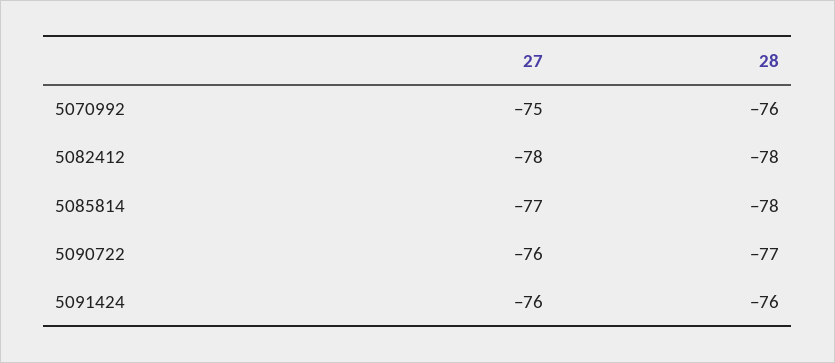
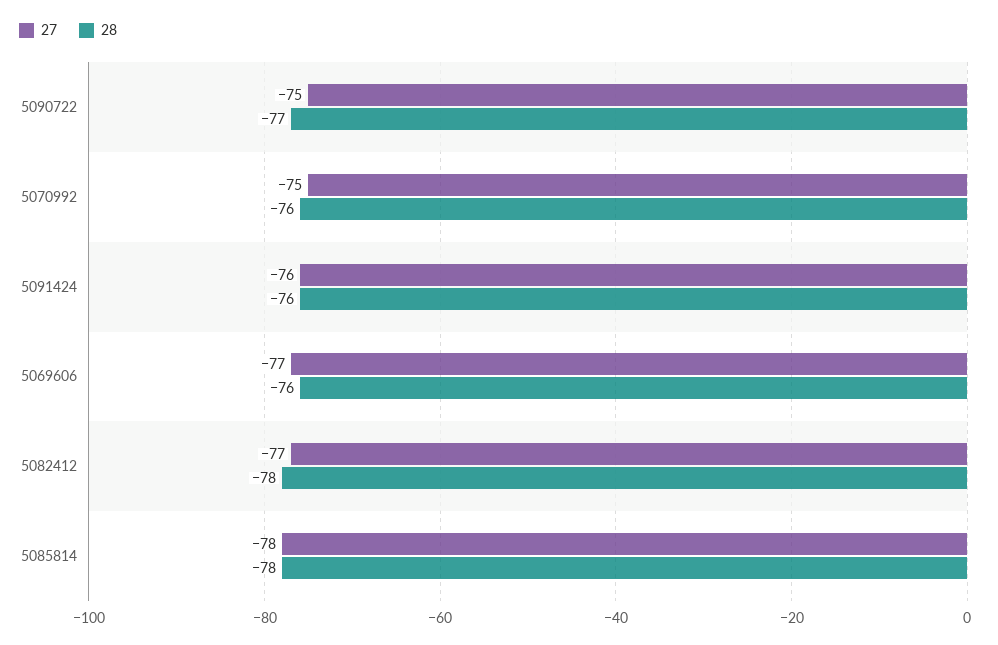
27, 5082412: -78 -> -77
27, 5085814: -77 -> -78
27, 5090722: -76 -> -75
27, 5069606: none -> -77
28, 5069606: none -> -76

